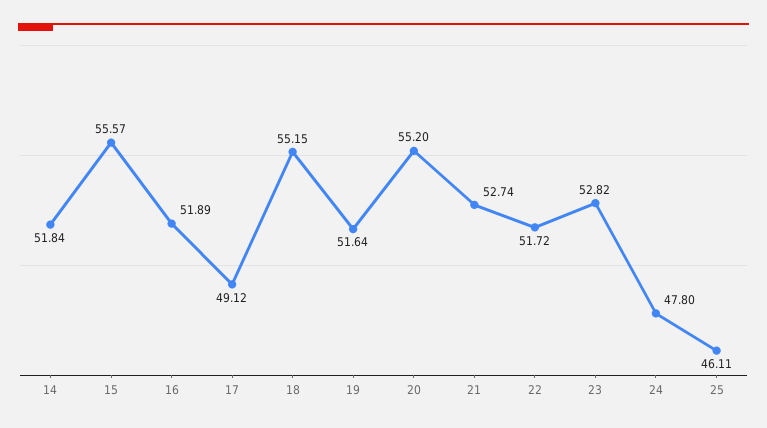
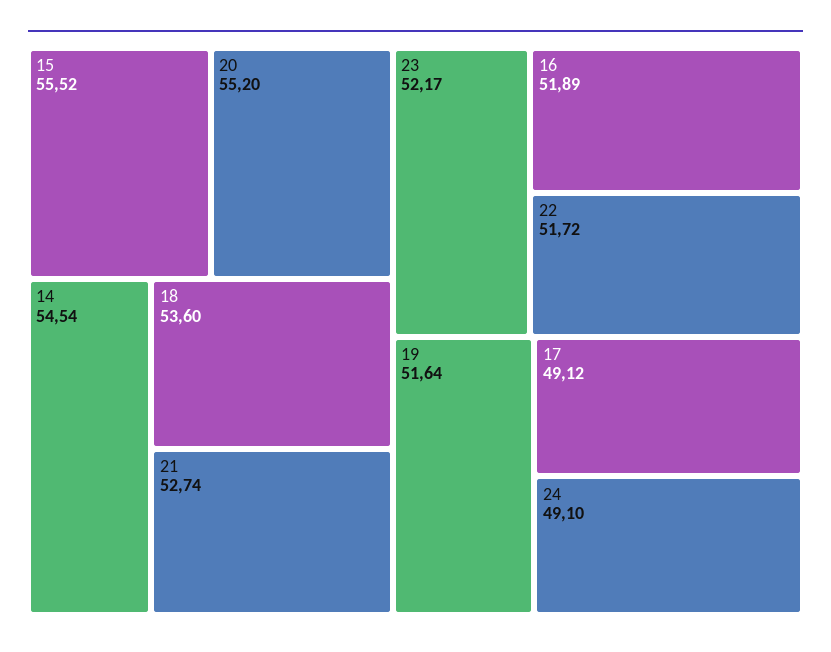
14: 51.84 -> 54.54
15: 55.57 -> 55.52
18: 55.15 -> 53.6
23: 52.82 -> 52.17
24: 47.8 -> 49.1
25: 46.11 -> none

